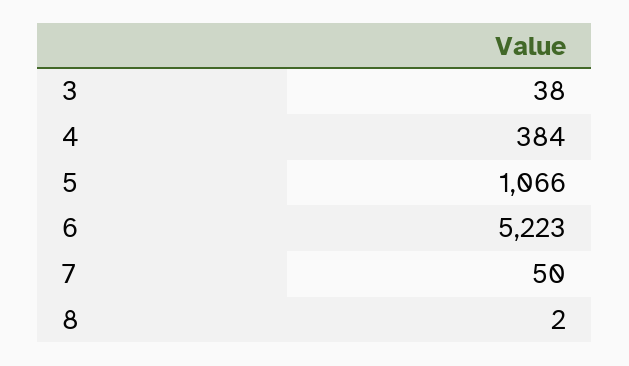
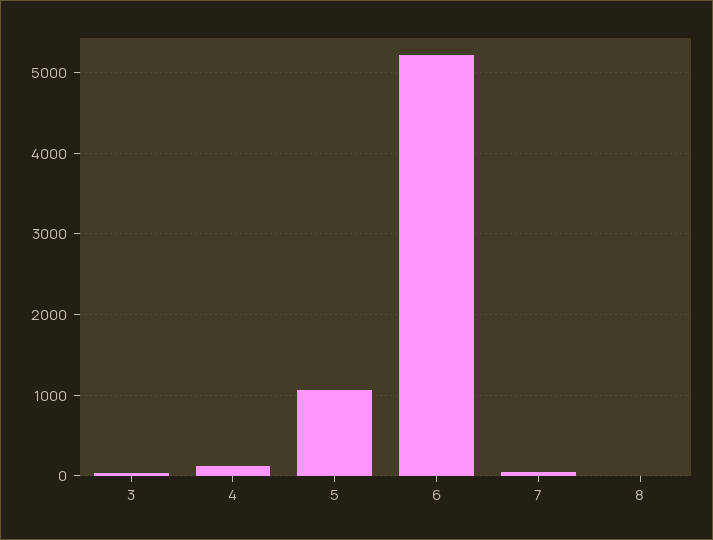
4: 384 -> 100

